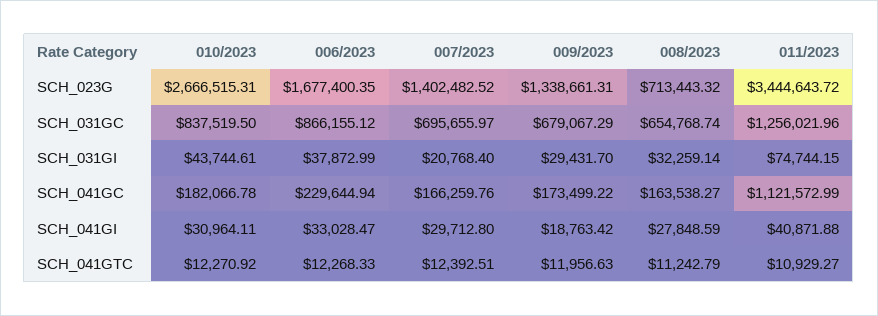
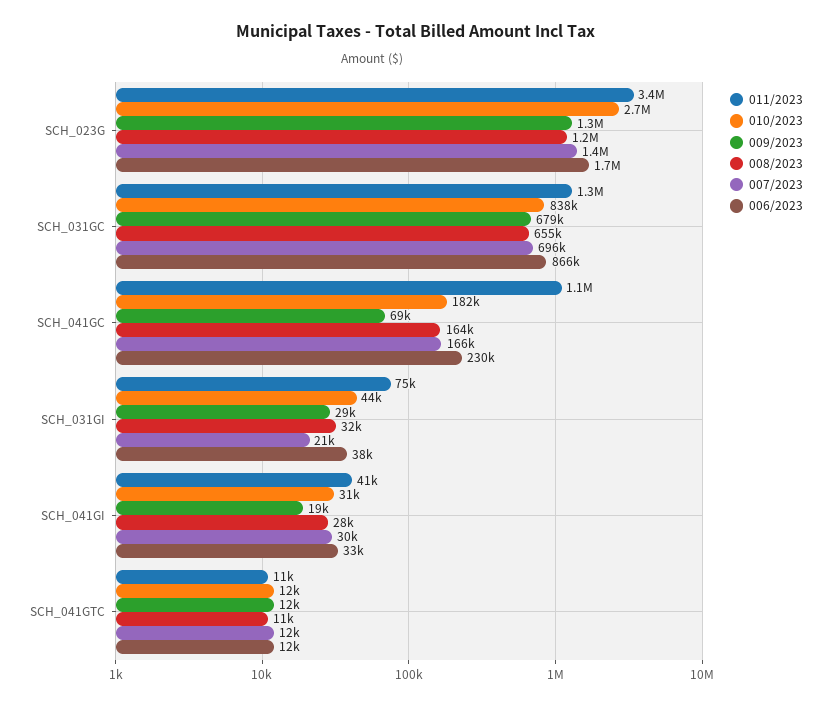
008/2023, SCH_023G: 713443.32 -> 1200000
009/2023, SCH_041GC: 173499.22 -> 69000

